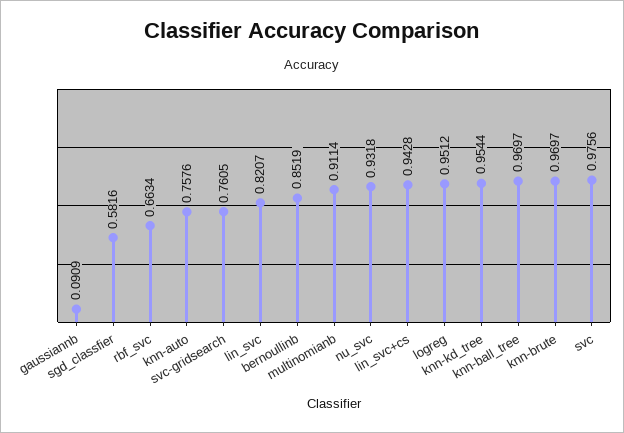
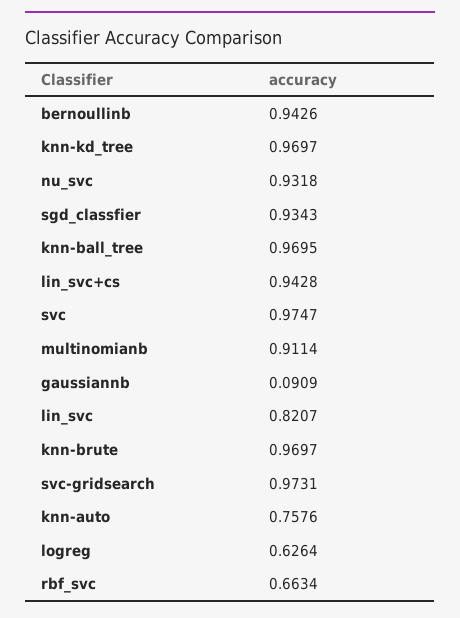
sgd_classfier: 0.5816 -> 0.9343
svc-gridsearch: 0.7605 -> 0.9731
bernoullinb: 0.8519 -> 0.9426
logreg: 0.9512 -> 0.6264
knn-kd_tree: 0.9544 -> 0.9697
knn-ball_tree: 0.9697 -> 0.9695
svc: 0.9756 -> 0.9747

